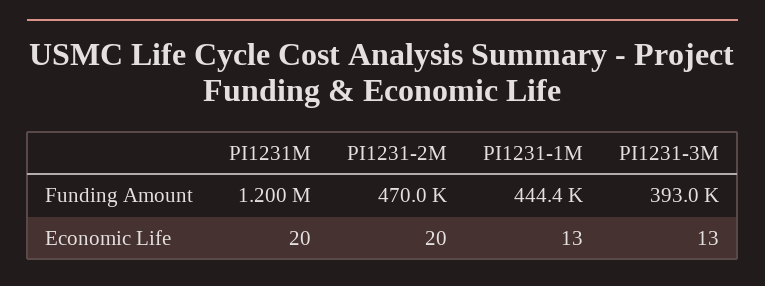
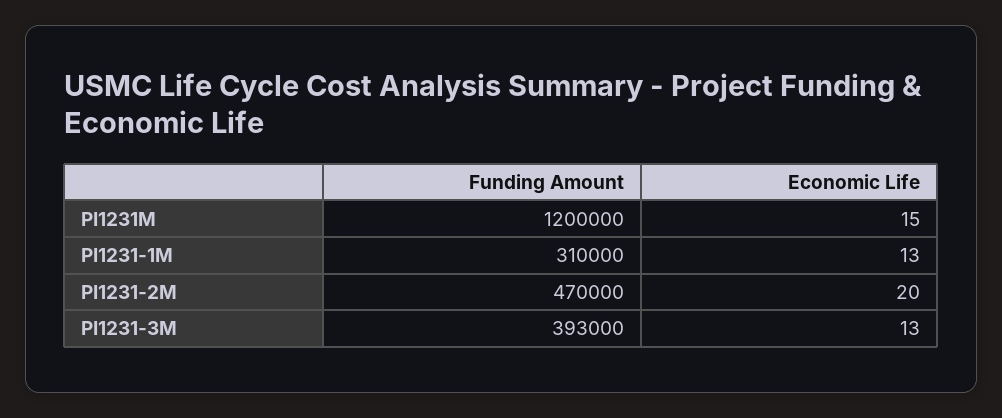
PI1231-1M, Funding Amount: 444400 -> 310000
PI1231M, Economic Life: 20 -> 15

